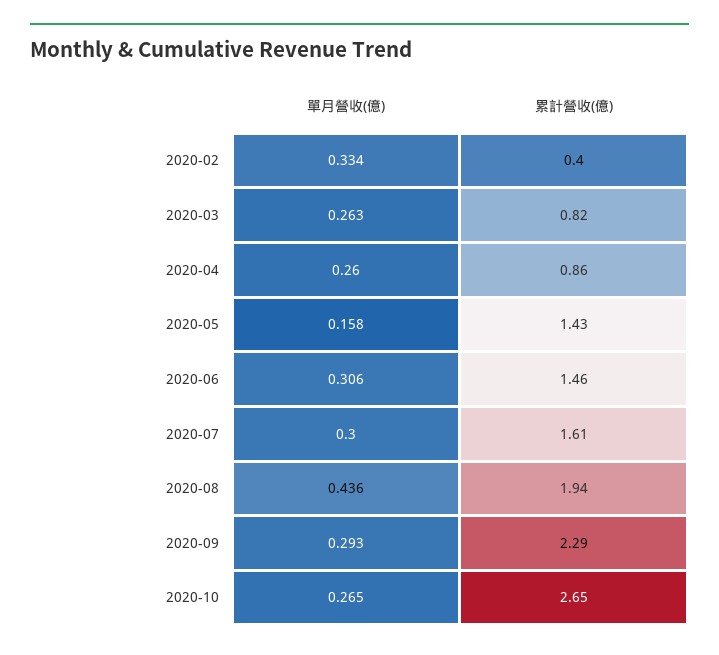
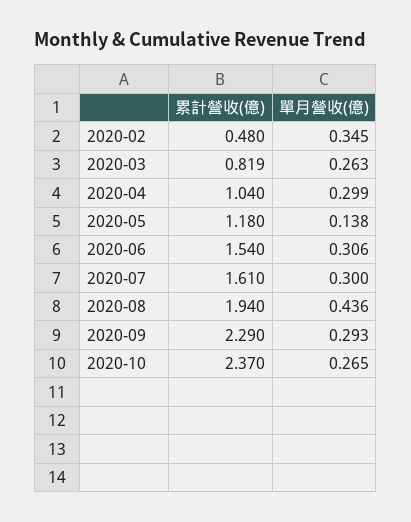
單月營收(億), 2020-02: 0.334 -> 0.345
累計營收(億), 2020-02: 0.4 -> 0.48
單月營收(億), 2020-04: 0.26 -> 0.299
累計營收(億), 2020-04: 0.86 -> 1.04
單月營收(億), 2020-05: 0.158 -> 0.138
累計營收(億), 2020-05: 1.43 -> 1.18
累計營收(億), 2020-06: 1.46 -> 1.54
累計營收(億), 2020-10: 2.65 -> 2.37

